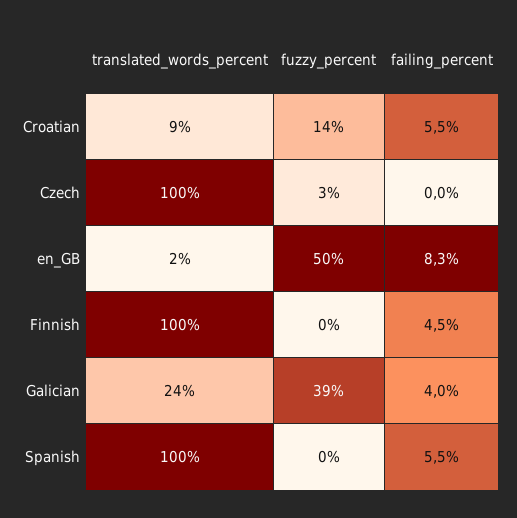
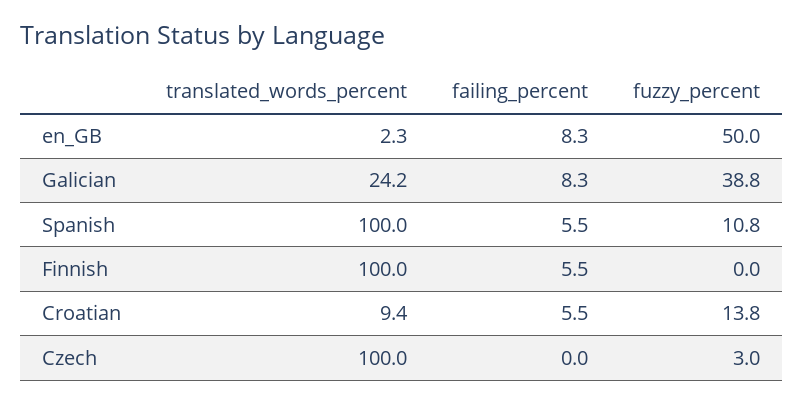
failing_percent, Finnish: 4.5 -> 5.5
failing_percent, Galician: 4 -> 8.3
fuzzy_percent, Spanish: 0 -> 10.8

